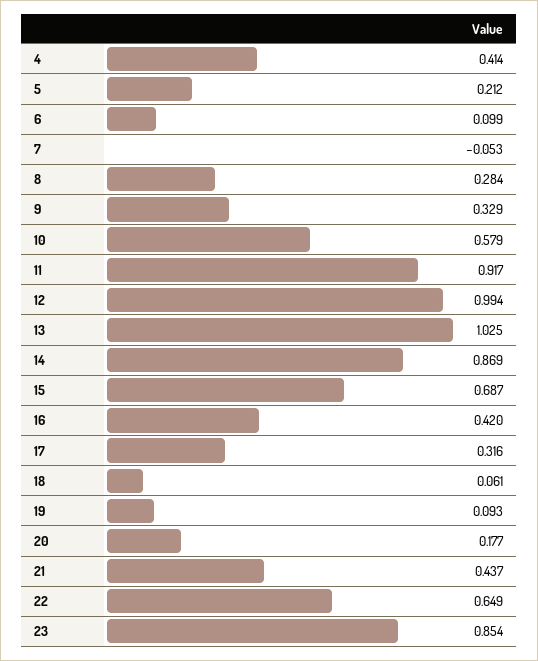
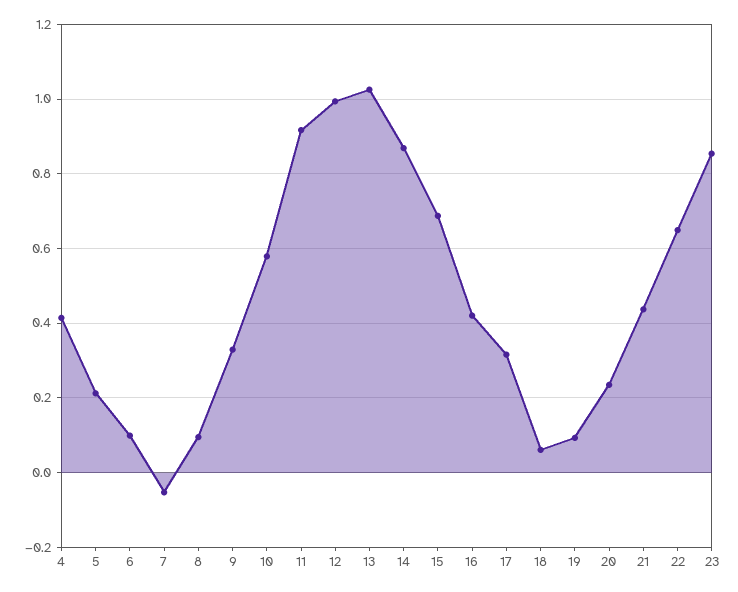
8: 0.284 -> 0.1
20: 0.177 -> 0.24

